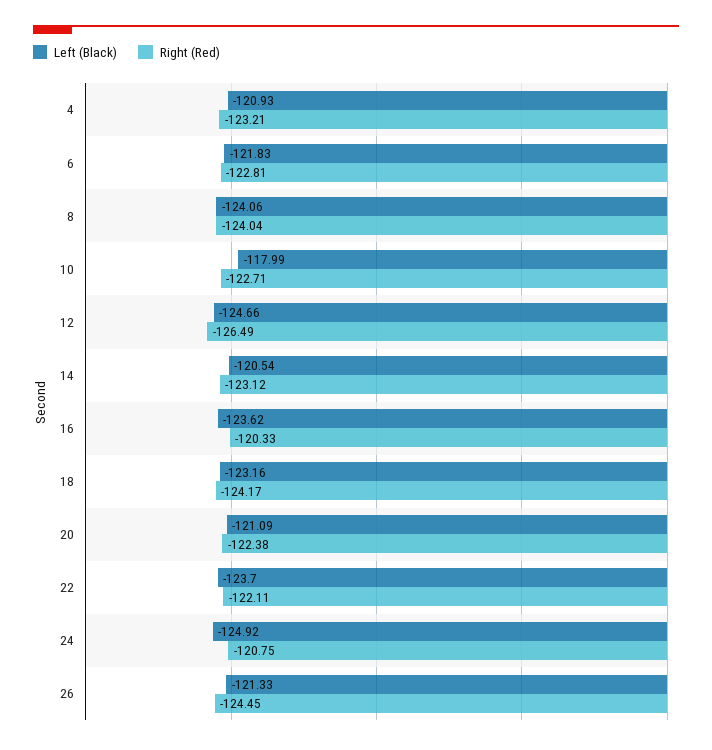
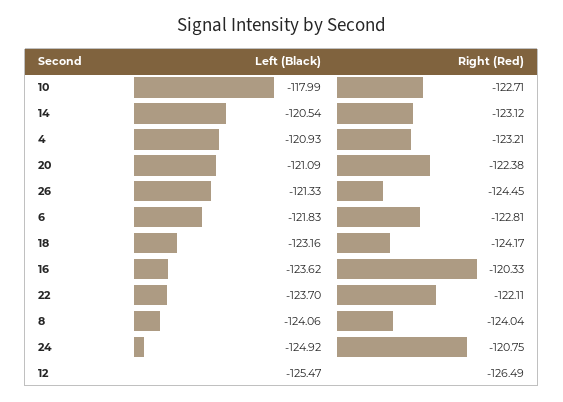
Left (Black), 12: -124.66 -> -125.47

